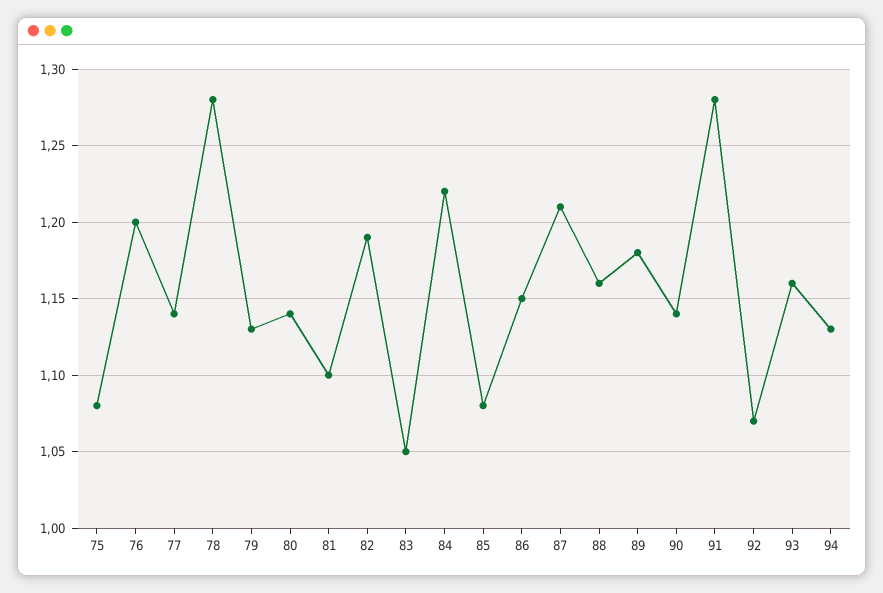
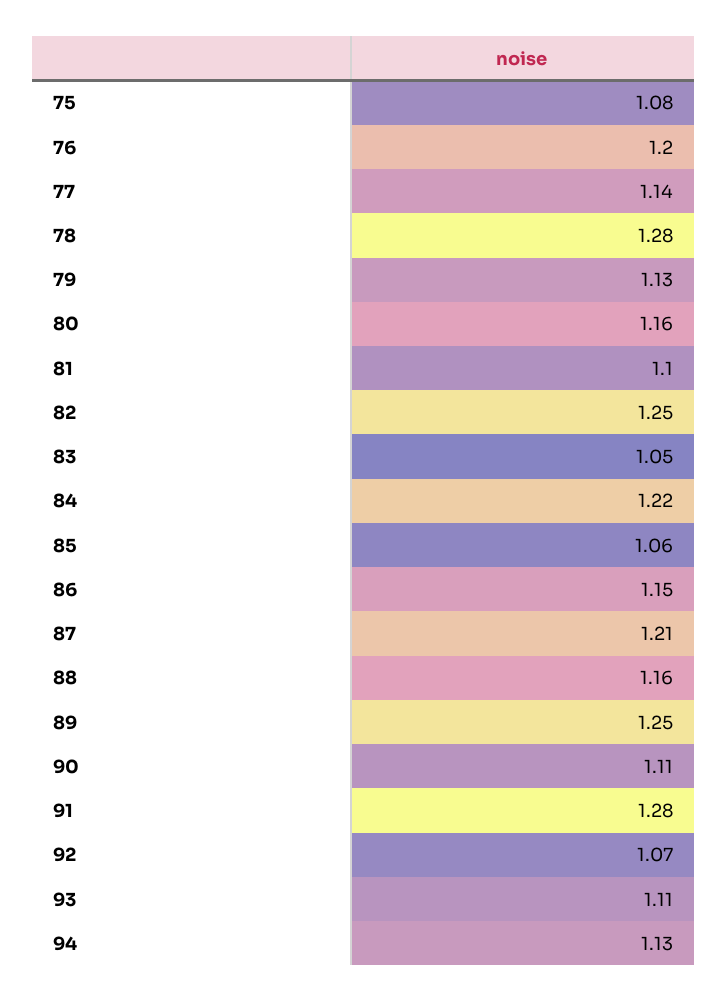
80: 1.14 -> 1.16
82: 1.19 -> 1.25
85: 1.08 -> 1.06
89: 1.18 -> 1.25
90: 1.14 -> 1.11
93: 1.16 -> 1.11

